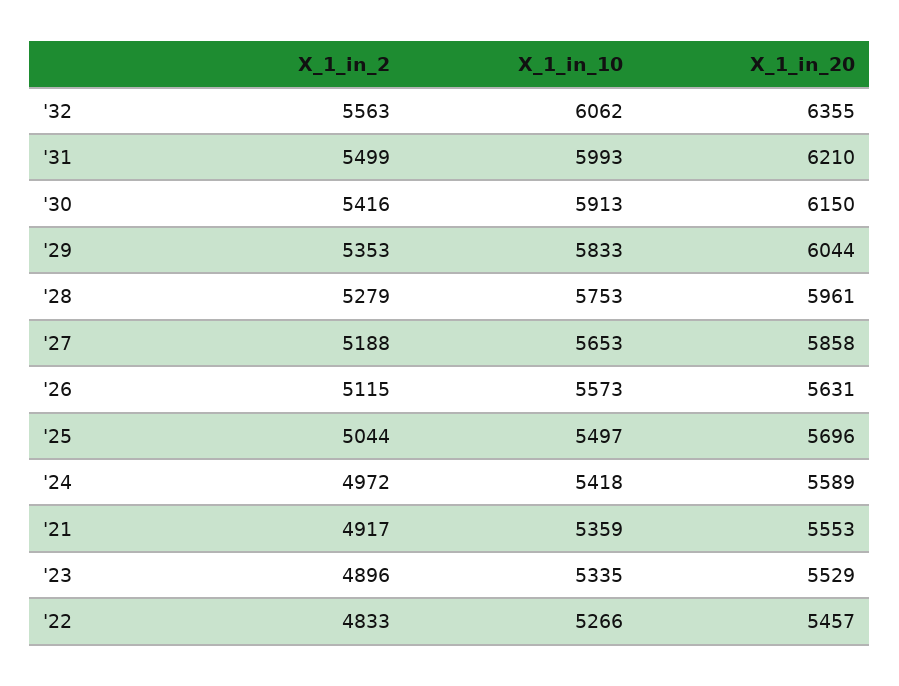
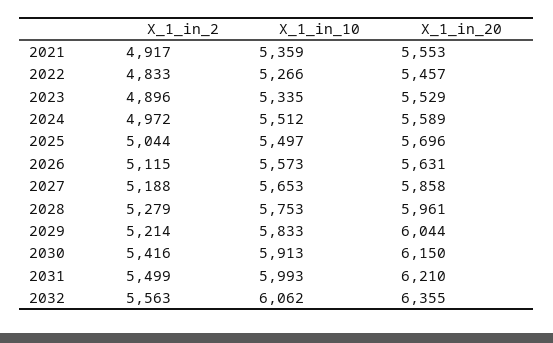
X_1_in_2, '29: 5353 -> 5214
X_1_in_10, '24: 5418 -> 5512

